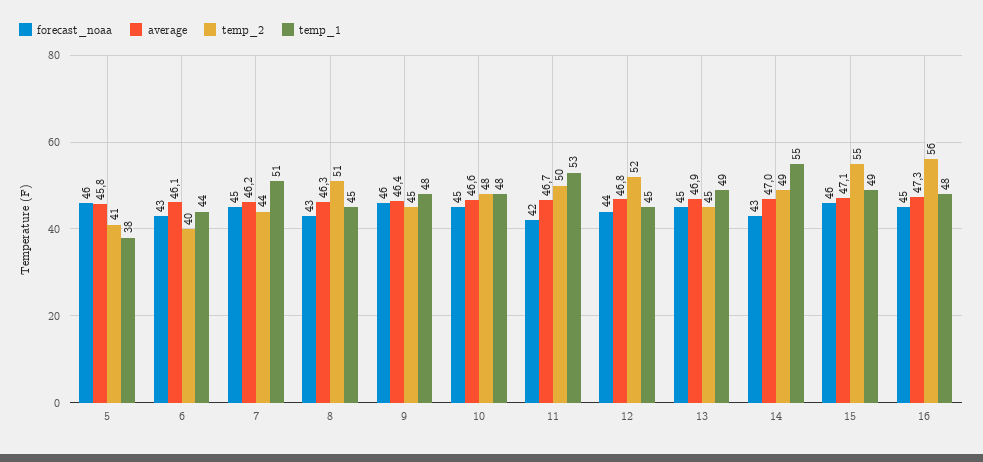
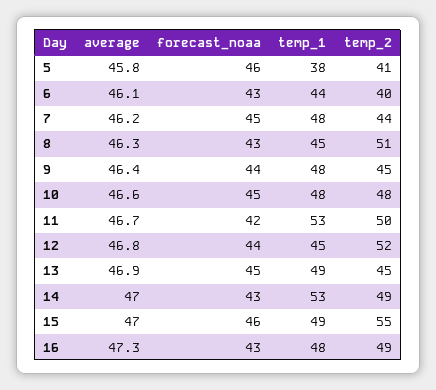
temp_1, 7: 51 -> 48
forecast_noaa, 9: 46 -> 44
temp_1, 14: 55 -> 53
average, 15: 47.1 -> 47
forecast_noaa, 16: 45 -> 43
temp_2, 16: 56 -> 49

